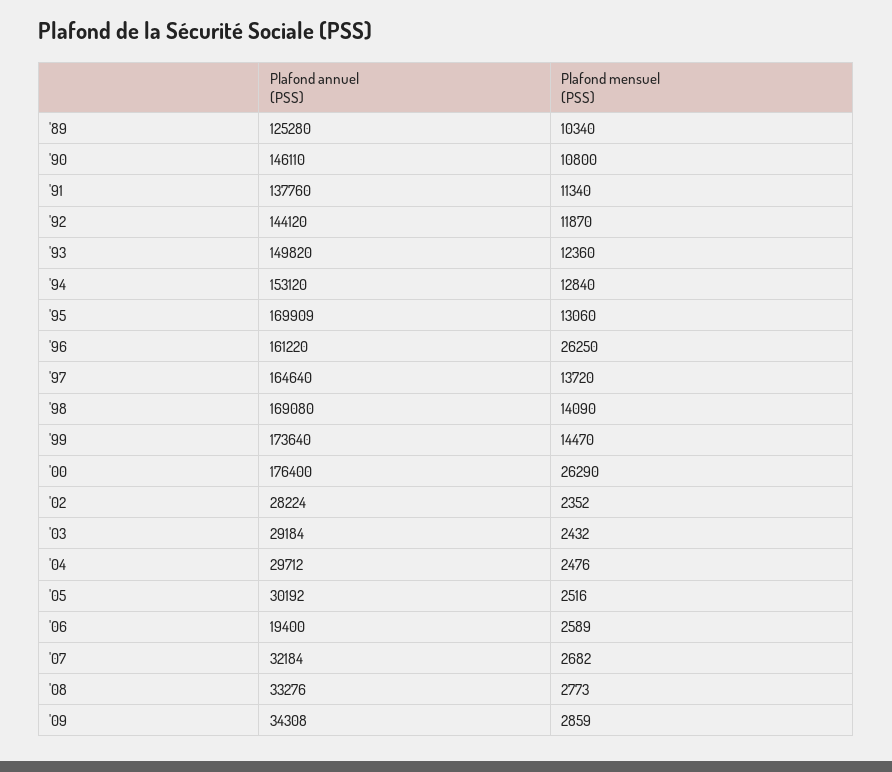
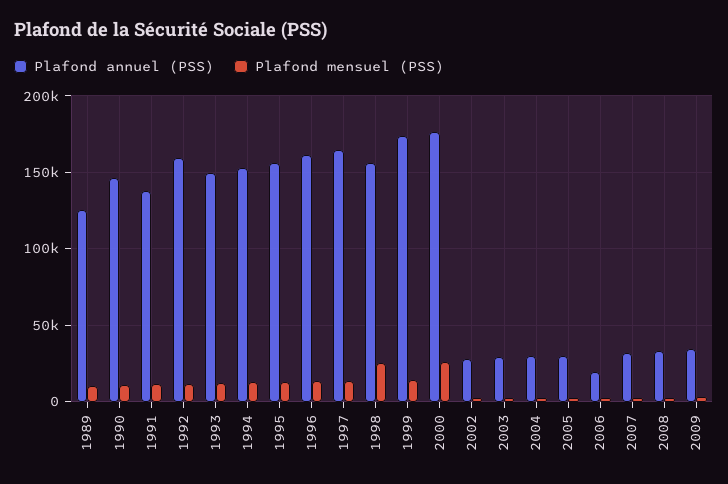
Plafond annuel (PSS), '92: 144120 -> 160000
Plafond annuel (PSS), '95: 169909 -> 155000
Plafond mensuel (PSS), '96: 26250 -> 15000
Plafond annuel (PSS), '98: 169080 -> 155000
Plafond mensuel (PSS), '98: 14090 -> 25000

